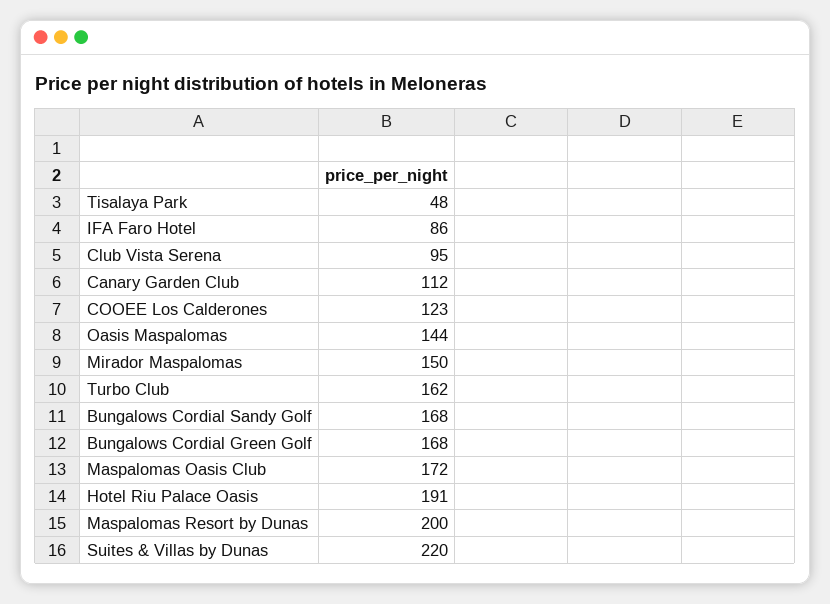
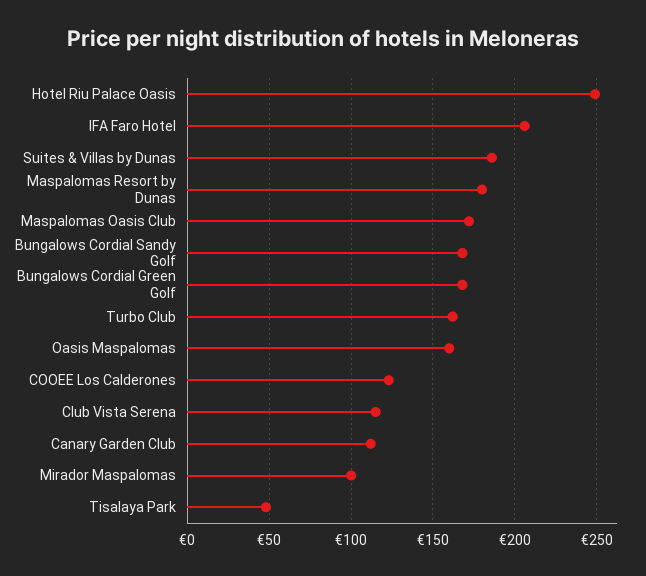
IFA Faro Hotel: 86 -> 205
Club Vista Serena: 95 -> 115
Oasis Maspalomas: 144 -> 160
Mirador Maspalomas: 150 -> 100
Hotel Riu Palace Oasis: 191 -> 250
Maspalomas Resort by Dunas: 200 -> 180
Suites & Villas by Dunas: 220 -> 185

